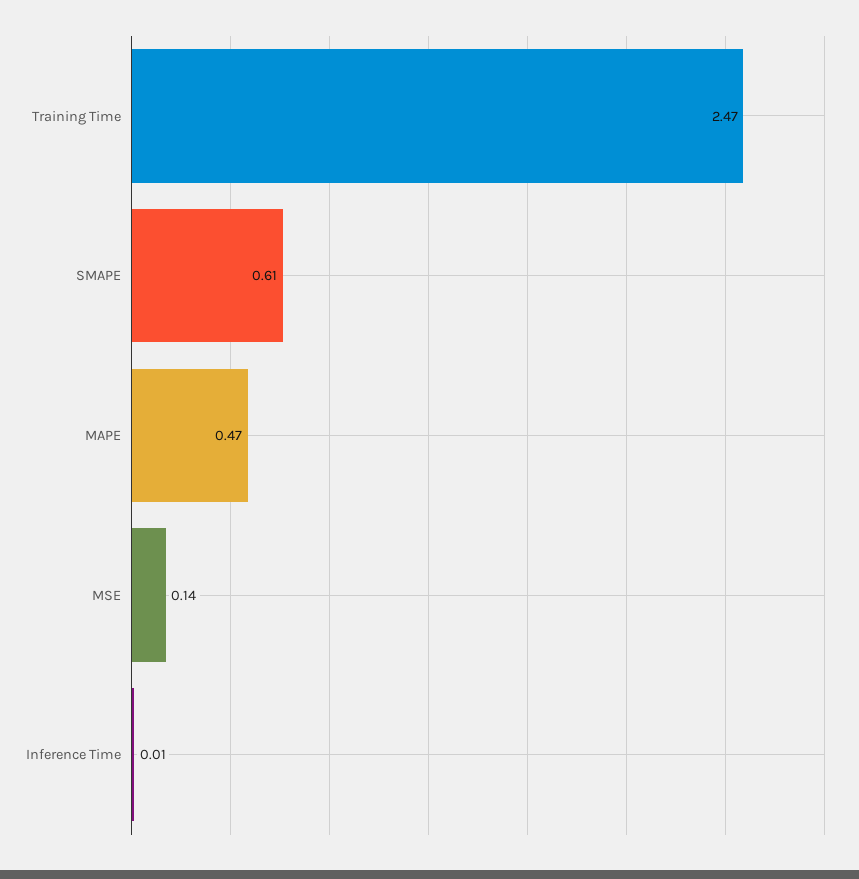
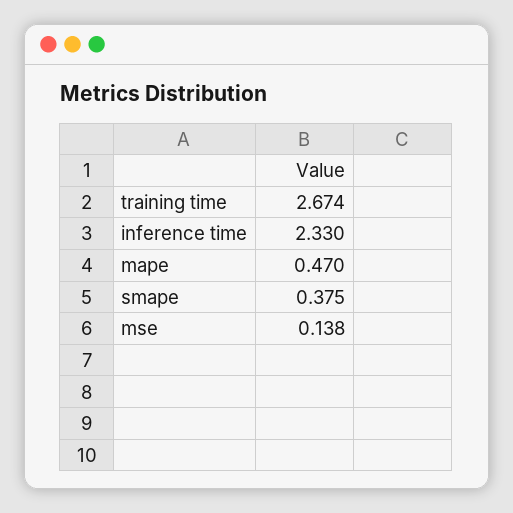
Training Time: 2.47 -> 2.674
SMAPE: 0.61 -> 0.375
Inference Time: 0.01 -> 2.33

